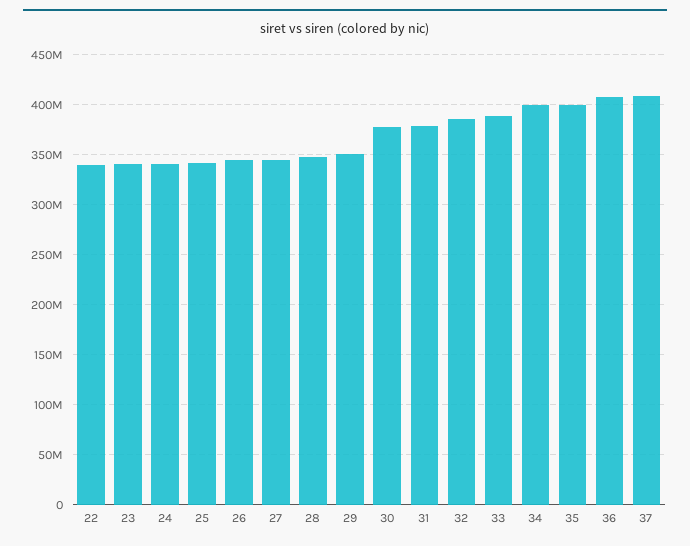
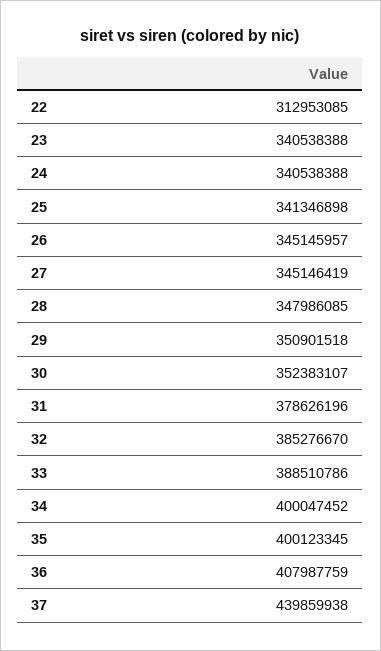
22: 340000000 -> 312953085
30: 380000000 -> 352383107
37: 410000000 -> 439859938

